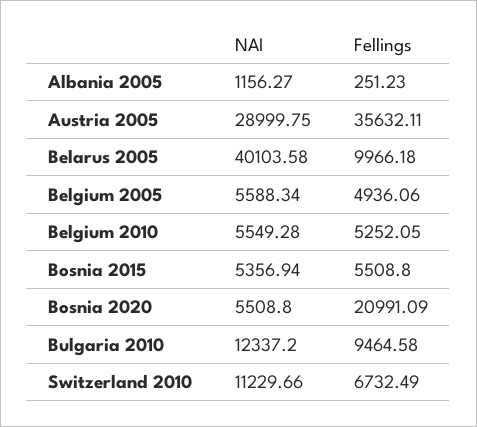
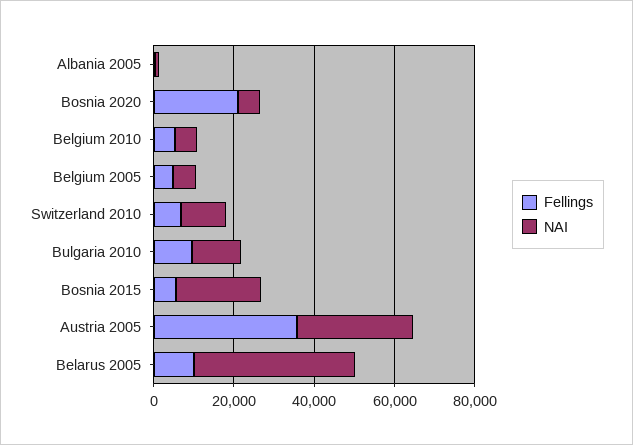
NAI, Bosnia 2015: 5356.94 -> 20000

